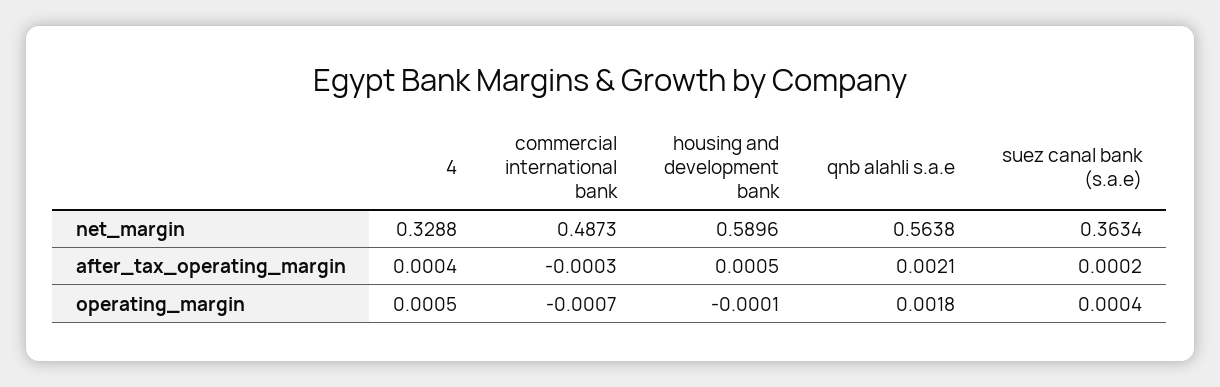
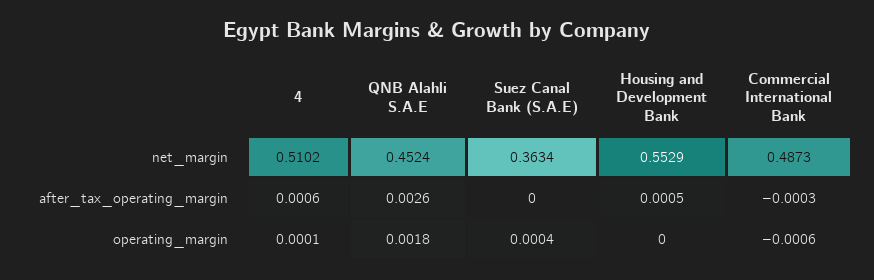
4, net_margin: 0.3288 -> 0.5102
housing and development bank, net_margin: 0.5896 -> 0.5529
qnb alahli s.a.e, net_margin: 0.5638 -> 0.4524
4, after_tax_operating_margin: 0.0004 -> 0.0006
qnb alahli s.a.e, after_tax_operating_margin: 0.0021 -> 0.0026
suez canal bank (s.a.e), after_tax_operating_margin: 0.0002 -> 0
4, operating_margin: 0.0005 -> 0.0001
commercial international bank, operating_margin: -0.0007 -> -0.0006
housing and development bank, operating_margin: -0.0001 -> 0

